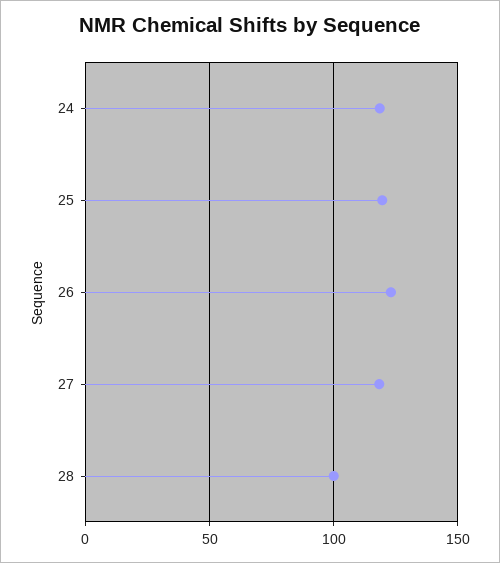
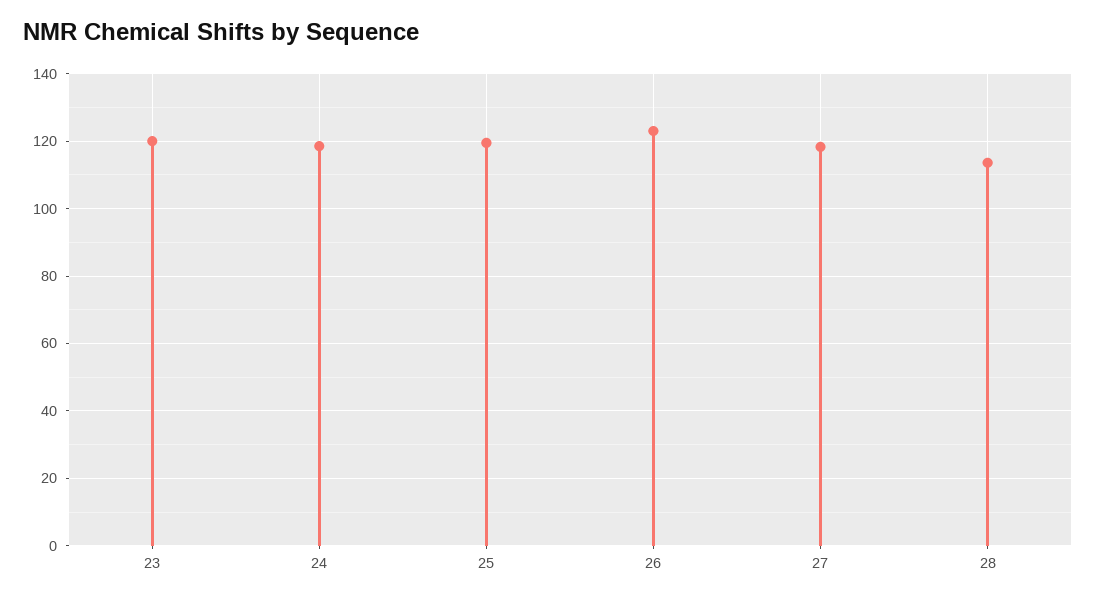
28: 100 -> 114
23: none -> 120

